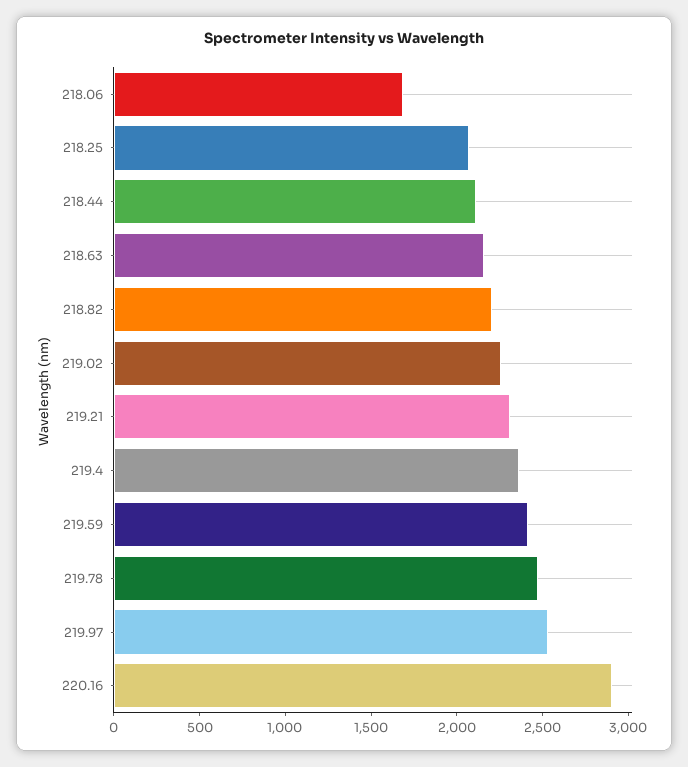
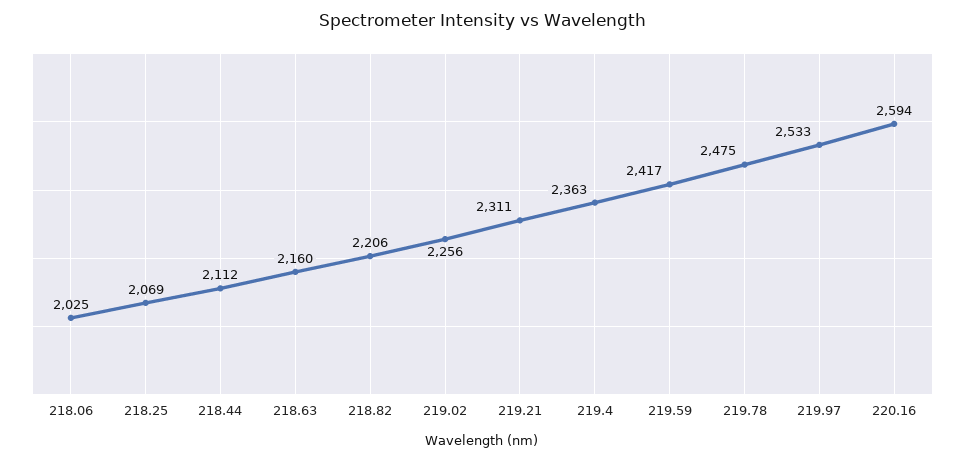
218.06: 1700 -> 2025
220.16: 2900 -> 2594

